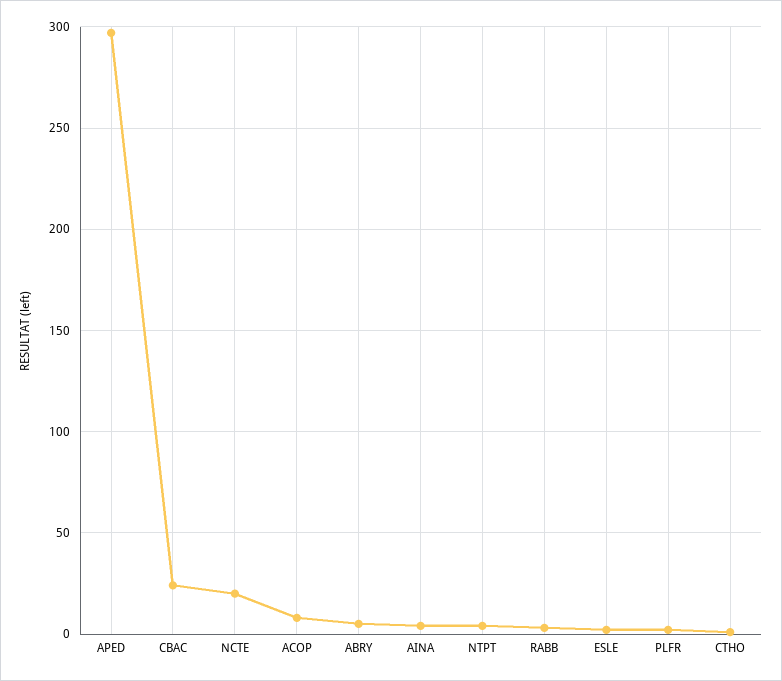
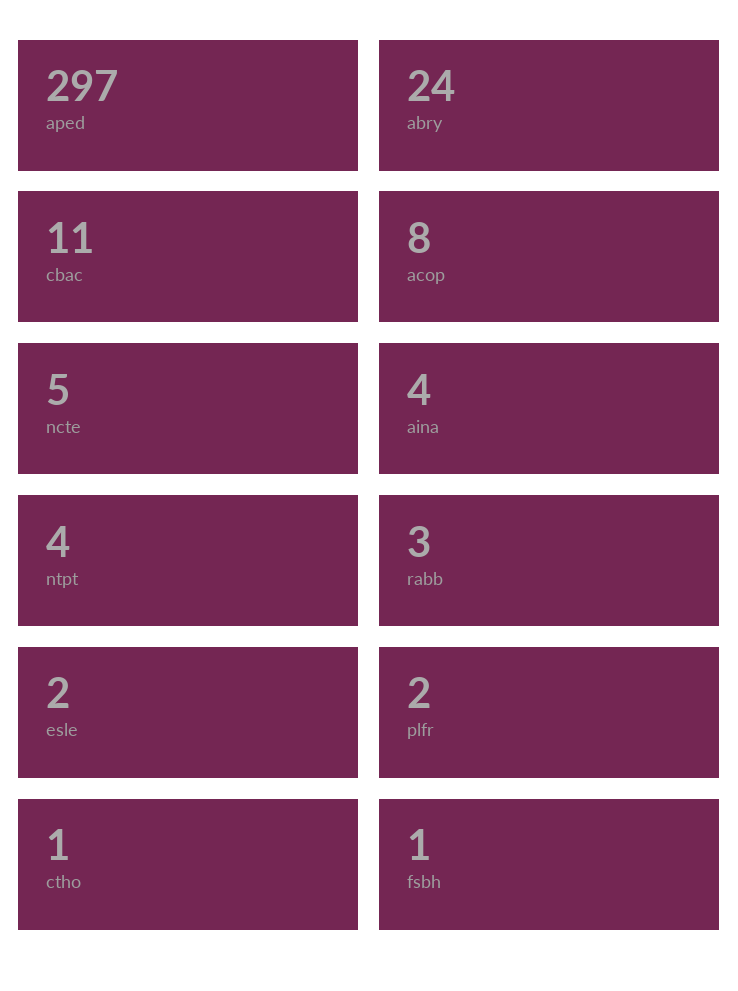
CBAC: 25 -> 11
NCTE: 20 -> 5
ABRY: 5 -> 24
fsbh: none -> 1

